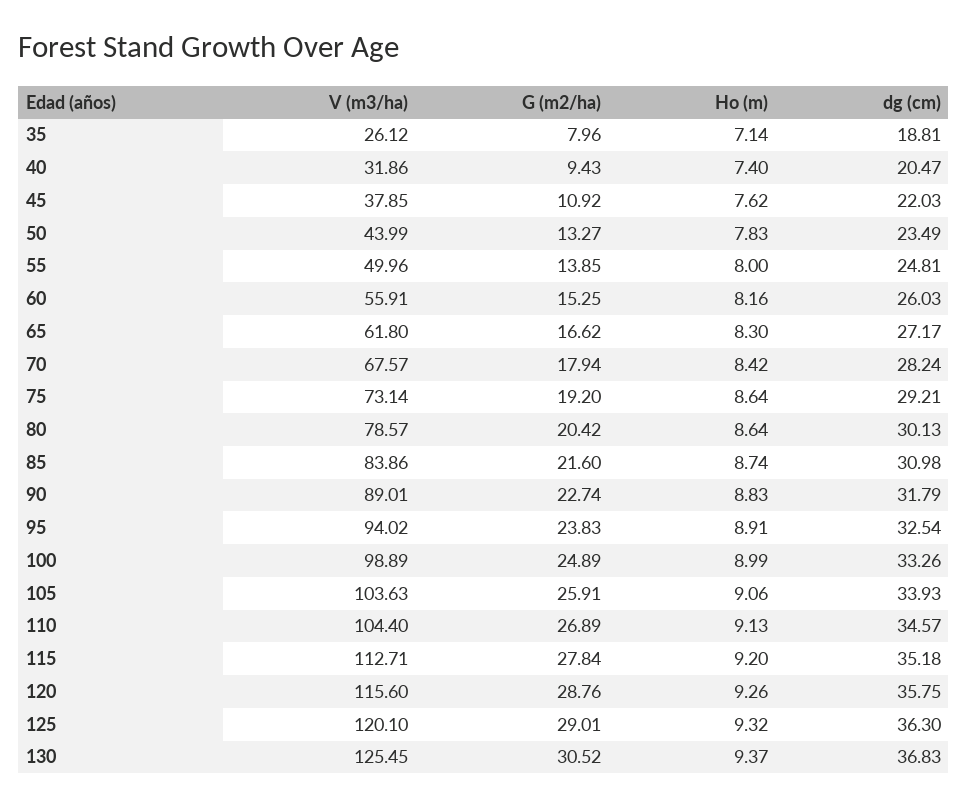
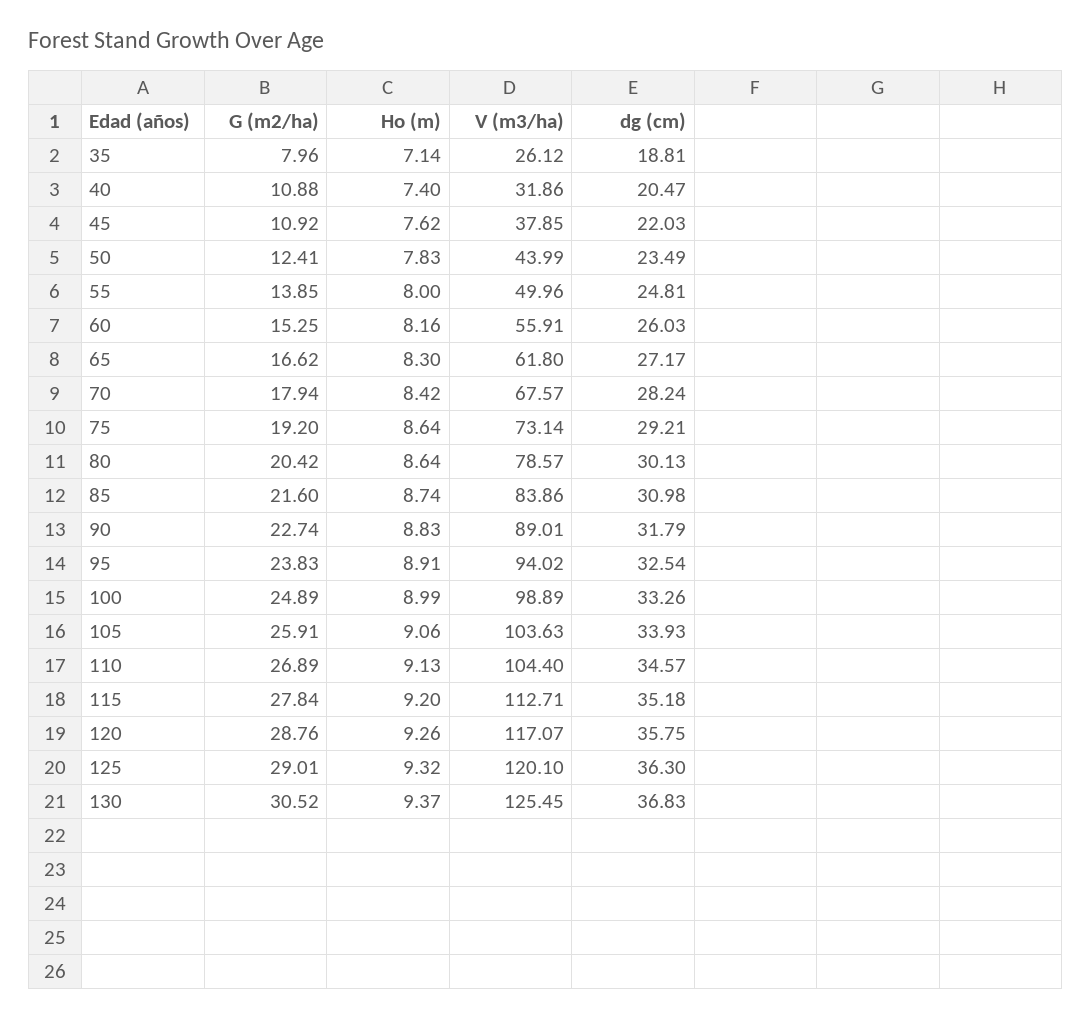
G (m2/ha), 40: 9.43 -> 10.88
G (m2/ha), 50: 13.27 -> 12.41
V (m3/ha), 120: 115.6 -> 117.07

